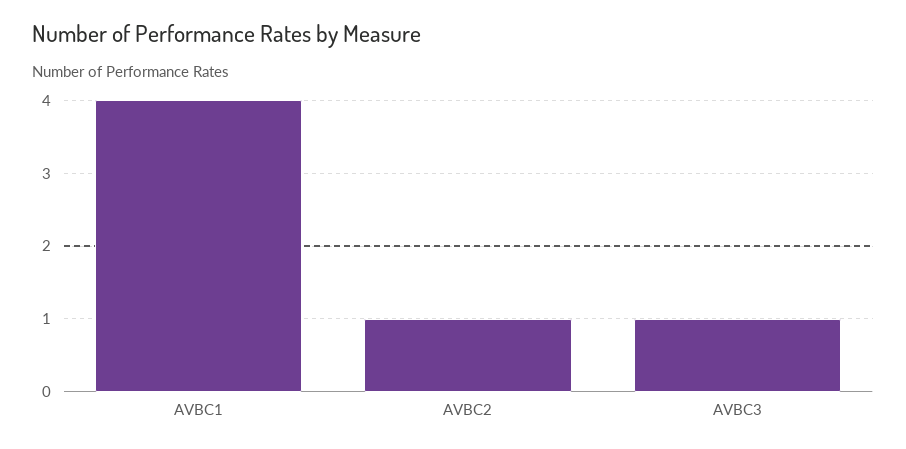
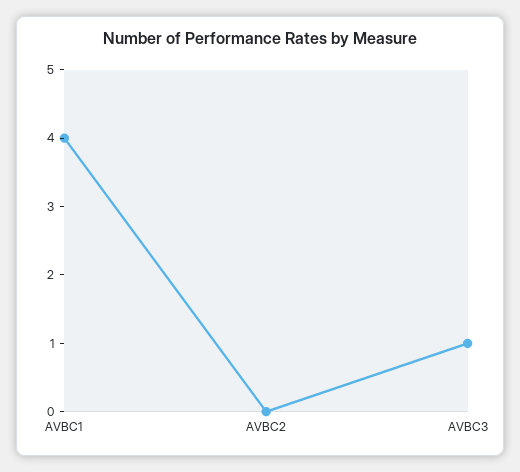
AVBC2: 1 -> 0

